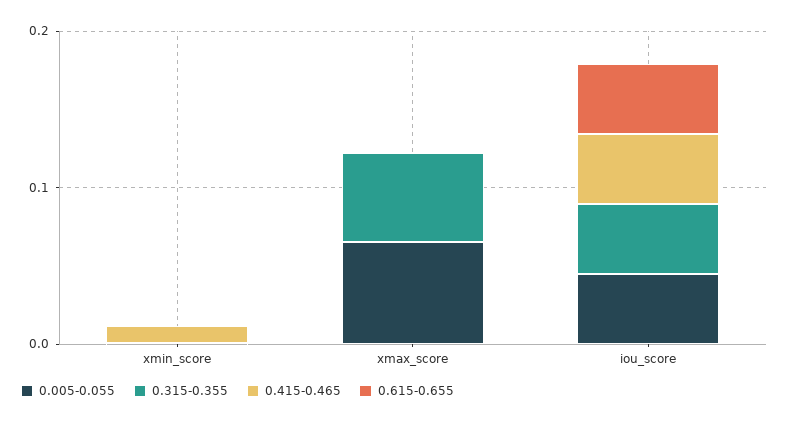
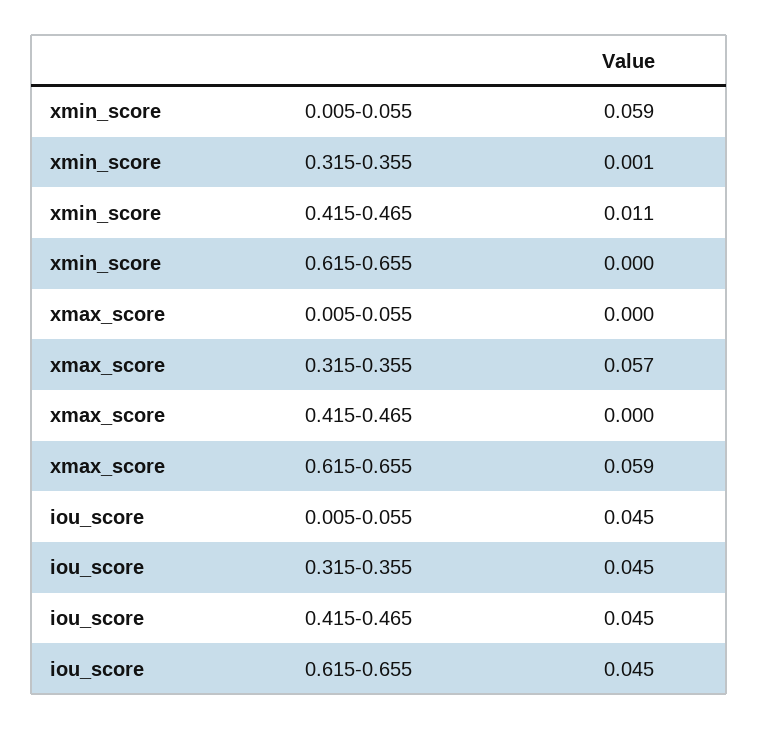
0.005-0.055, xmin_score: 0 -> 0.059
0.005-0.055, xmax_score: 0.06 -> 0
0.615-0.655, xmax_score: 0 -> 0.059

